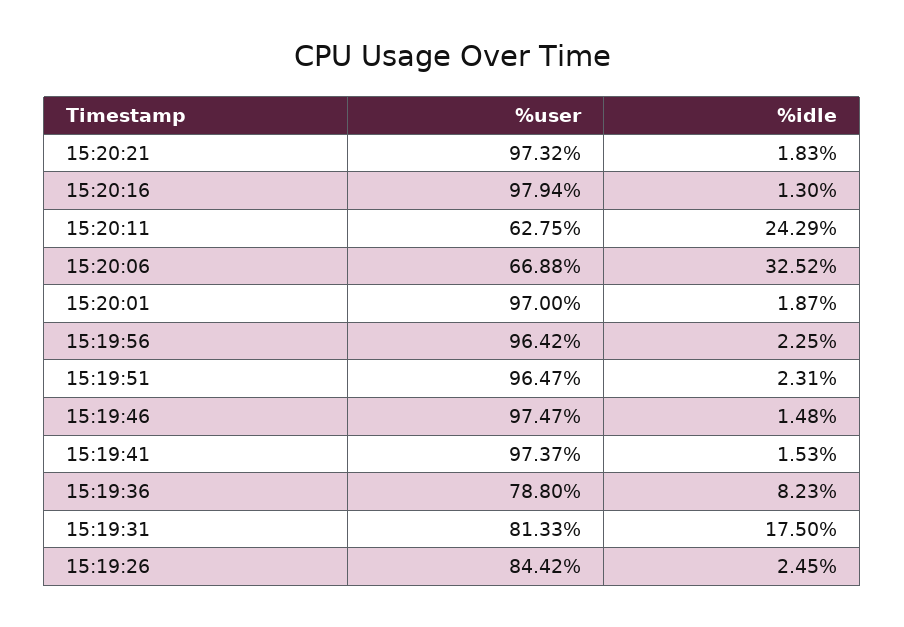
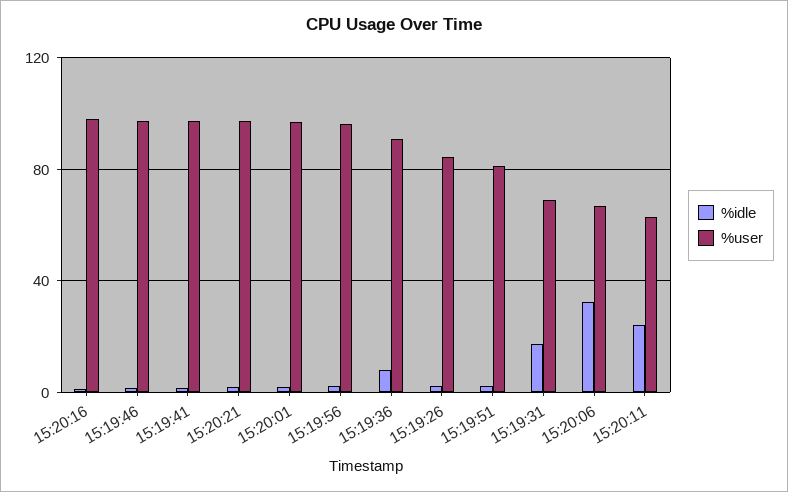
%user, 15:19:51: 96.47 -> 80
%user, 15:19:36: 78.8 -> 90
%user, 15:19:31: 81.33 -> 70

